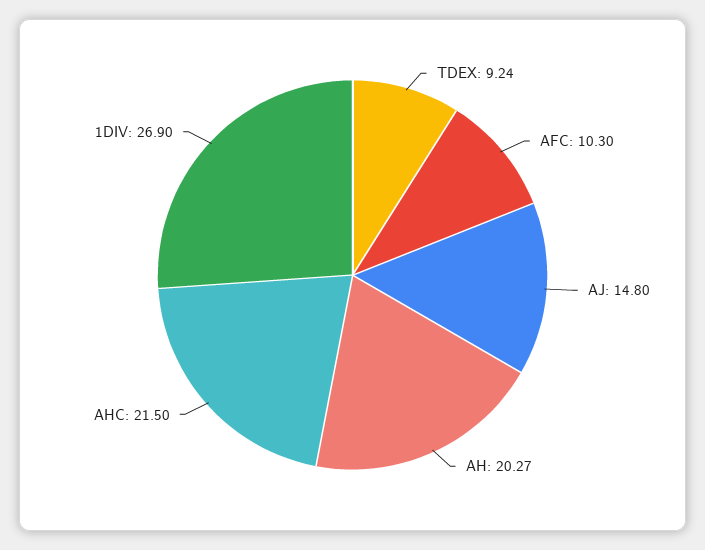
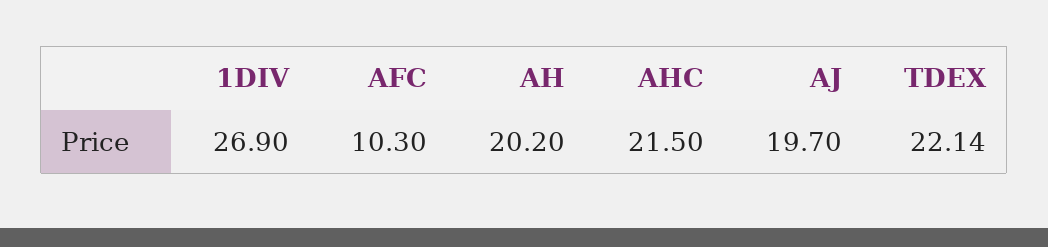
TDEX: 9.24 -> 22.14
AJ: 14.8 -> 19.7
AH: 20.27 -> 20.2

